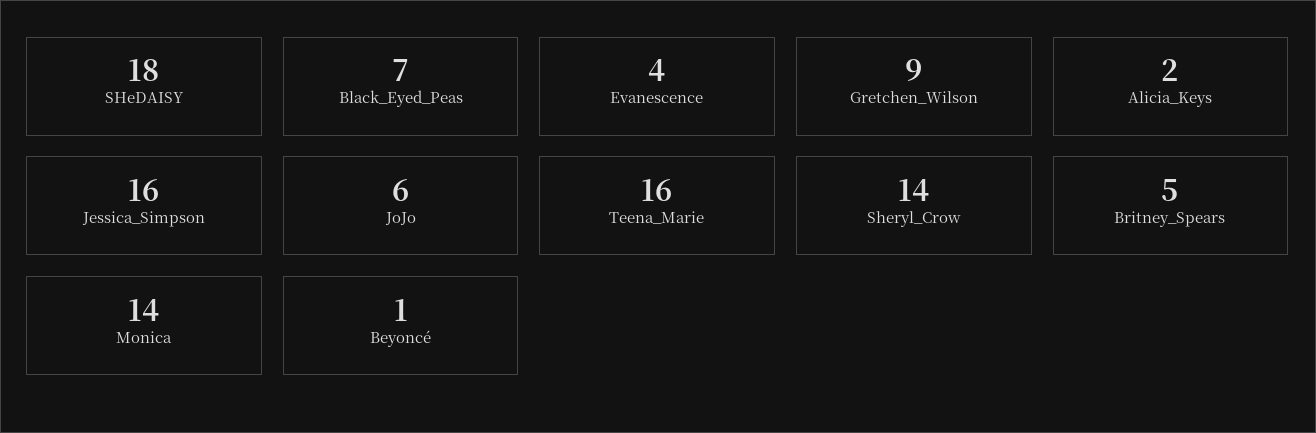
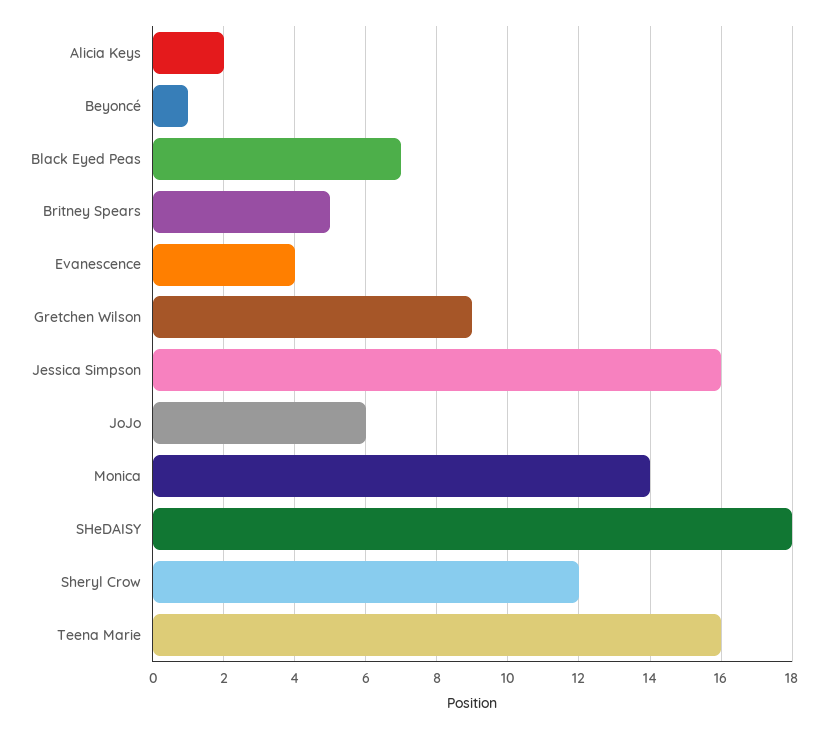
Sheryl_Crow: 14 -> 12

